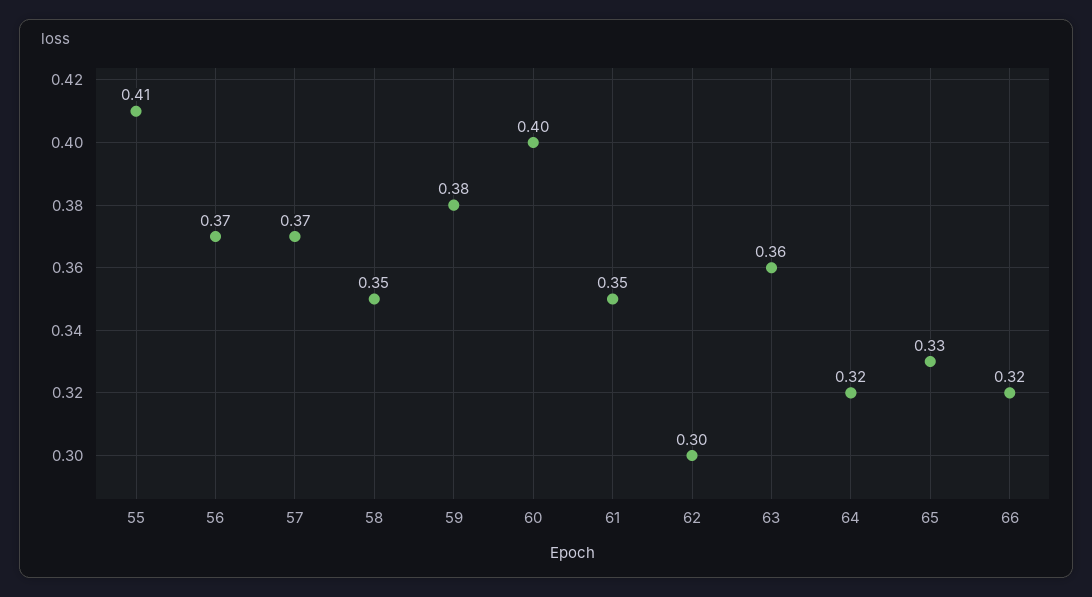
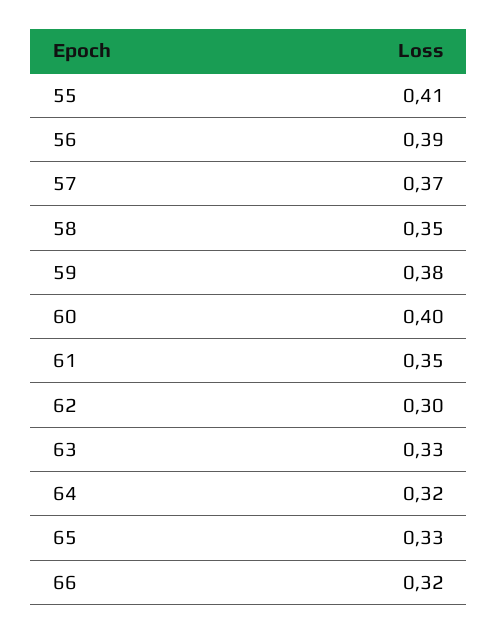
56: 0.37 -> 0.39
63: 0.36 -> 0.33

